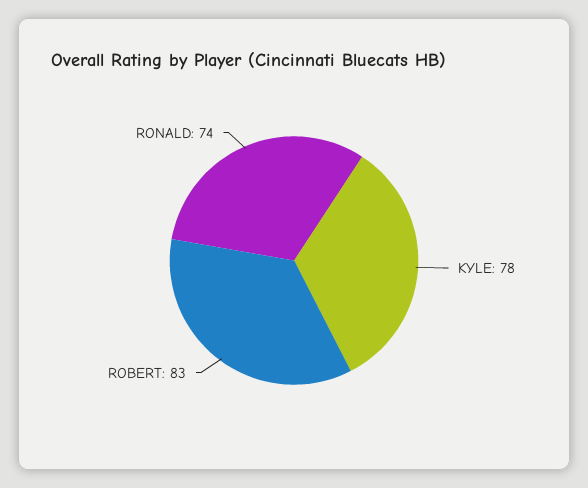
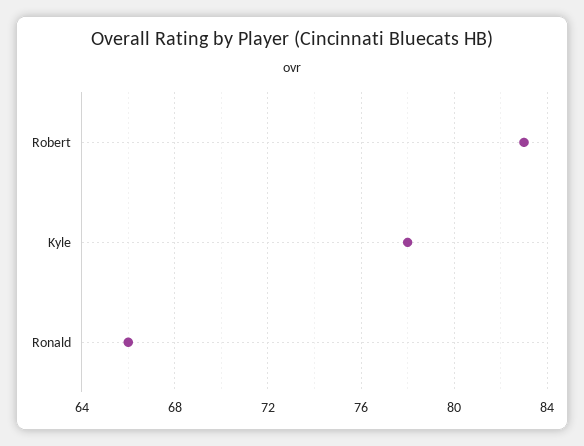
RONALD: 74 -> 66

